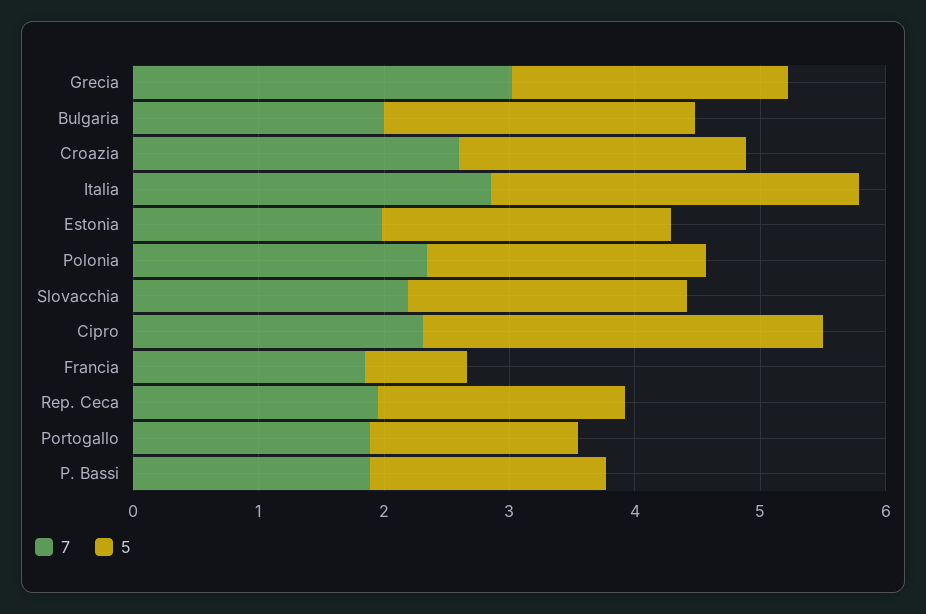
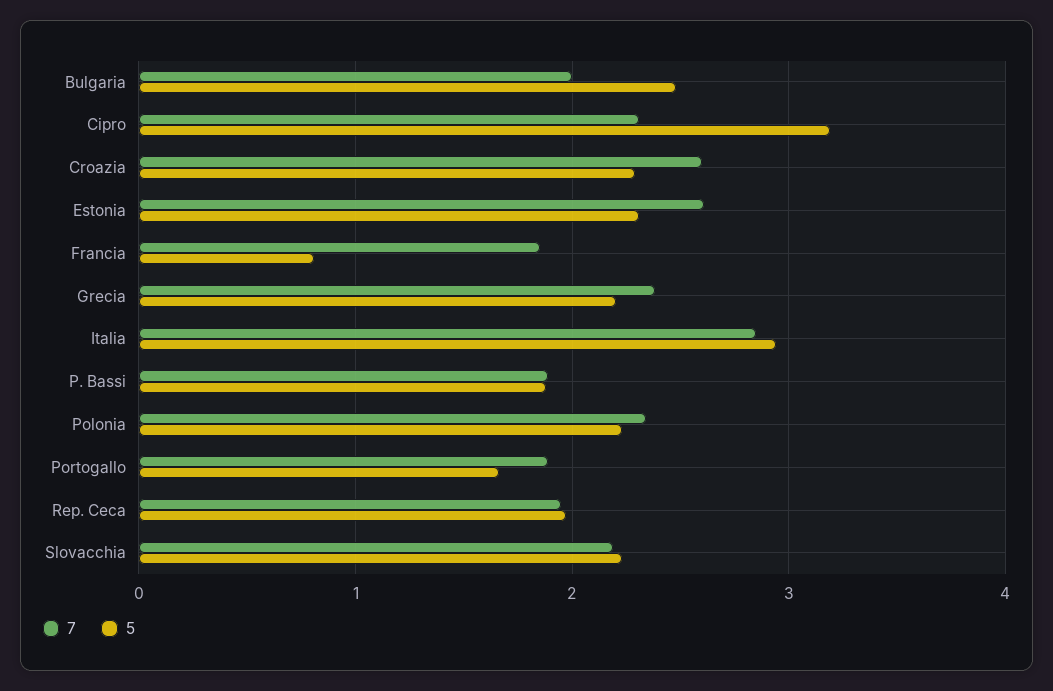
7, Grecia: 3 -> 2.4
7, Estonia: 2 -> 2.6

